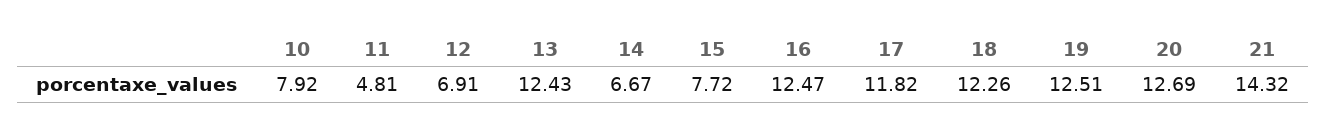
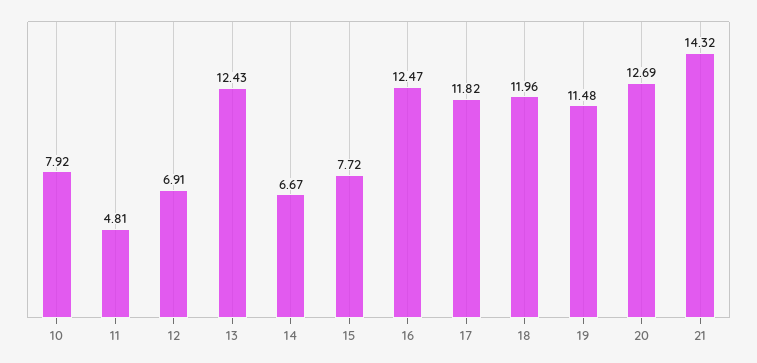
18: 12.26 -> 11.96
19: 12.51 -> 11.48

